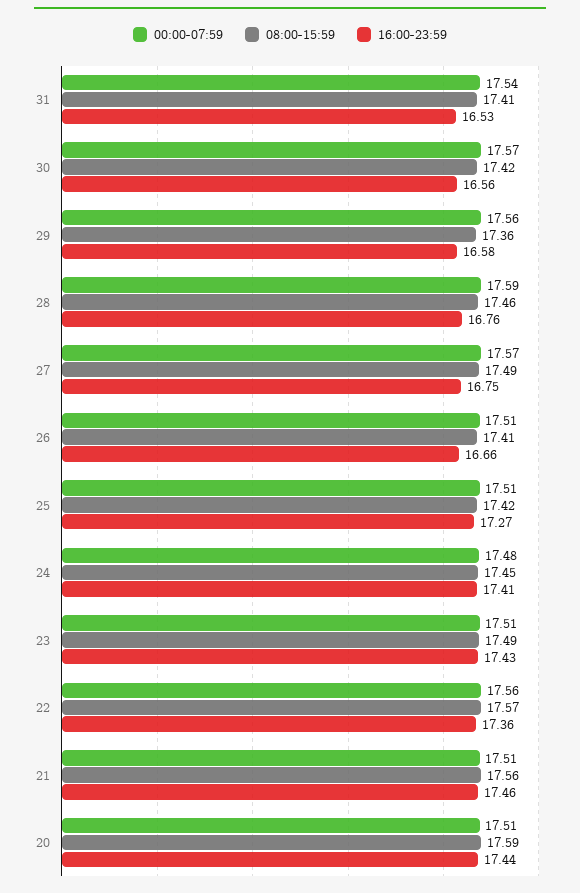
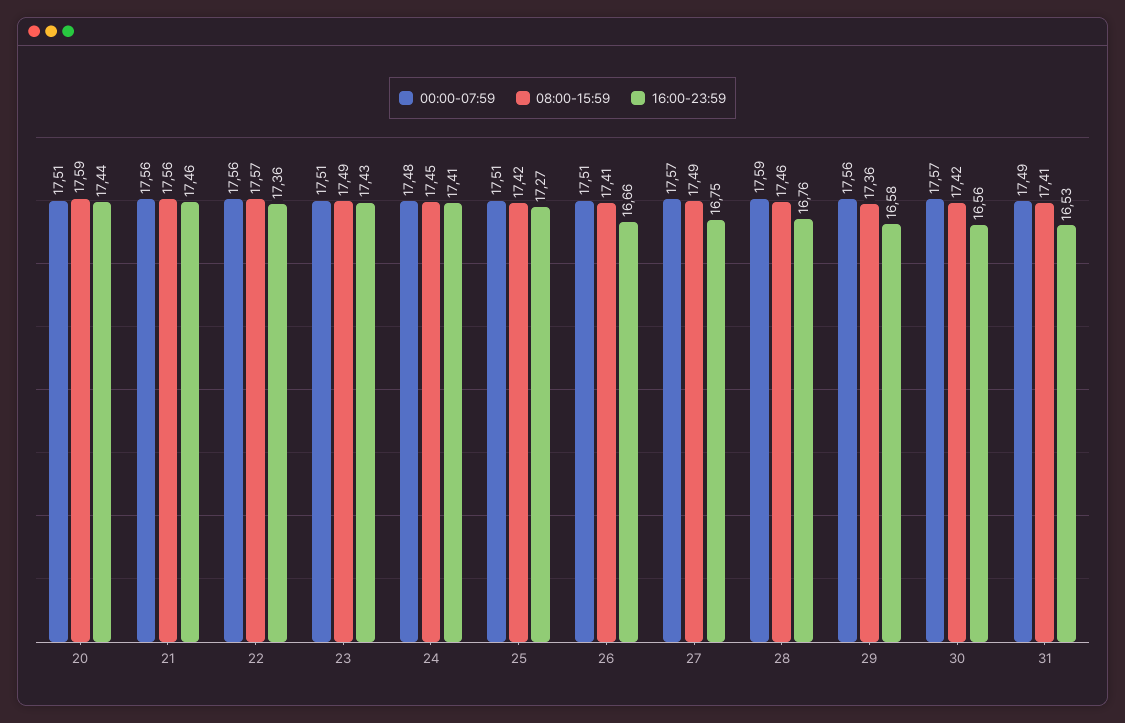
00:00-07:59, 31: 17.54 -> 17.49
00:00-07:59, 21: 17.51 -> 17.56

